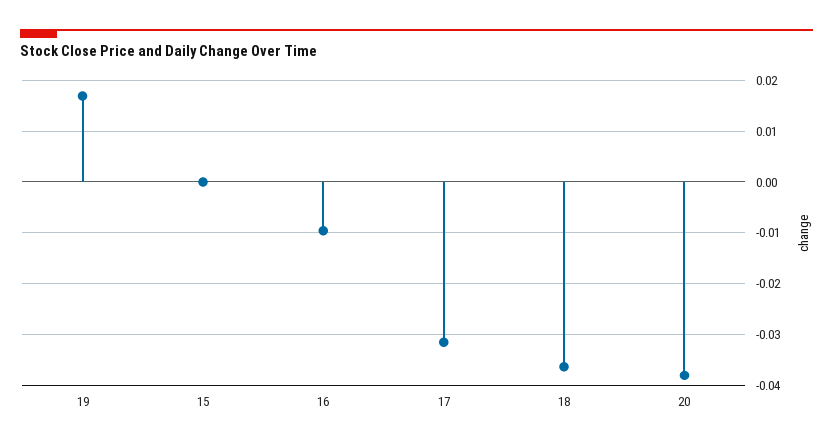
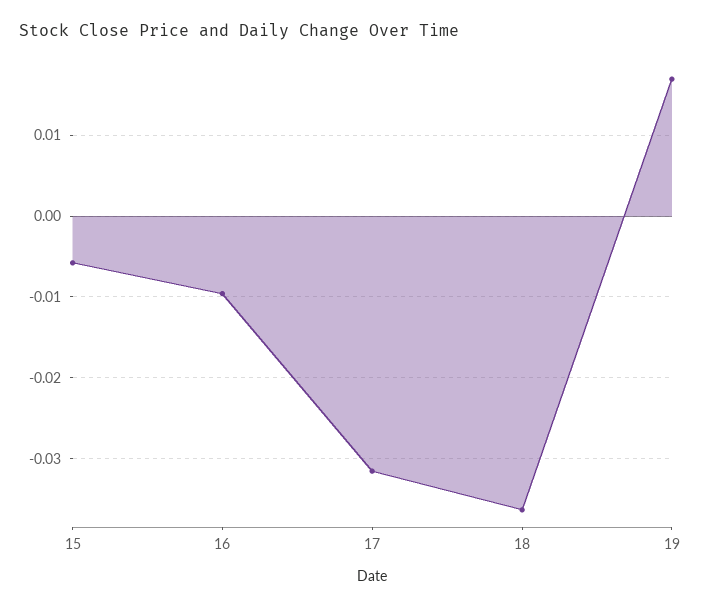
15: 0 -> -0.006
20: -0.038 -> none

